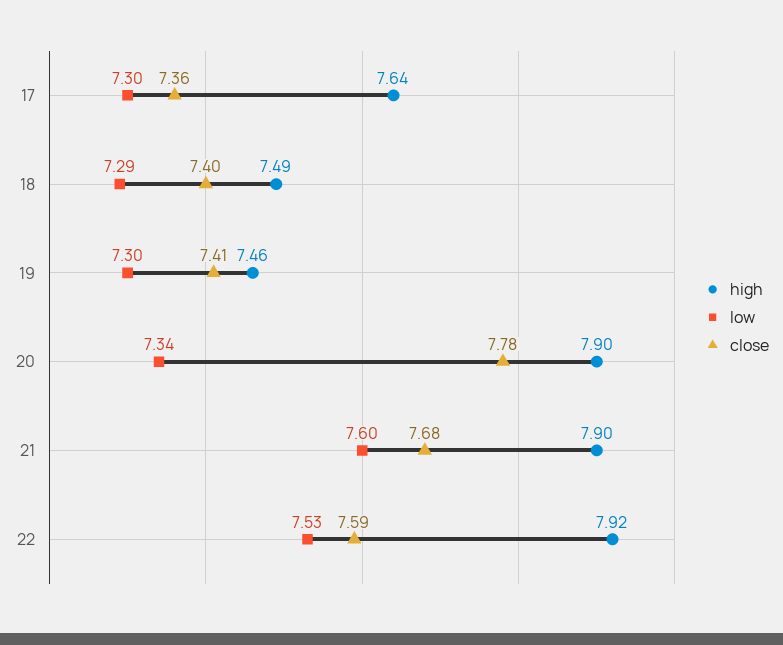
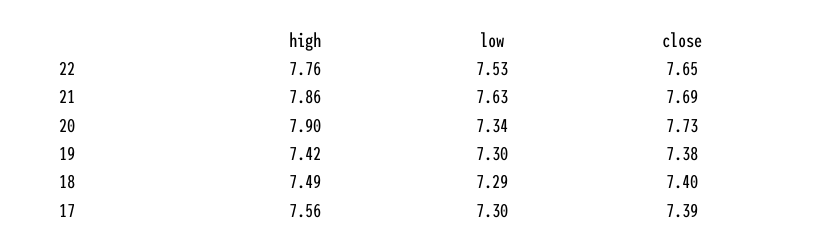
high, 17: 7.64 -> 7.56
close, 17: 7.36 -> 7.39
high, 19: 7.46 -> 7.42
close, 19: 7.41 -> 7.38
close, 20: 7.78 -> 7.73
high, 21: 7.9 -> 7.86
low, 21: 7.6 -> 7.63
close, 21: 7.68 -> 7.69
high, 22: 7.92 -> 7.76
close, 22: 7.59 -> 7.65

